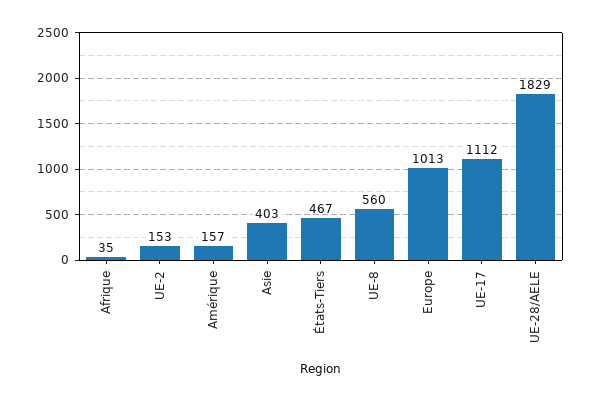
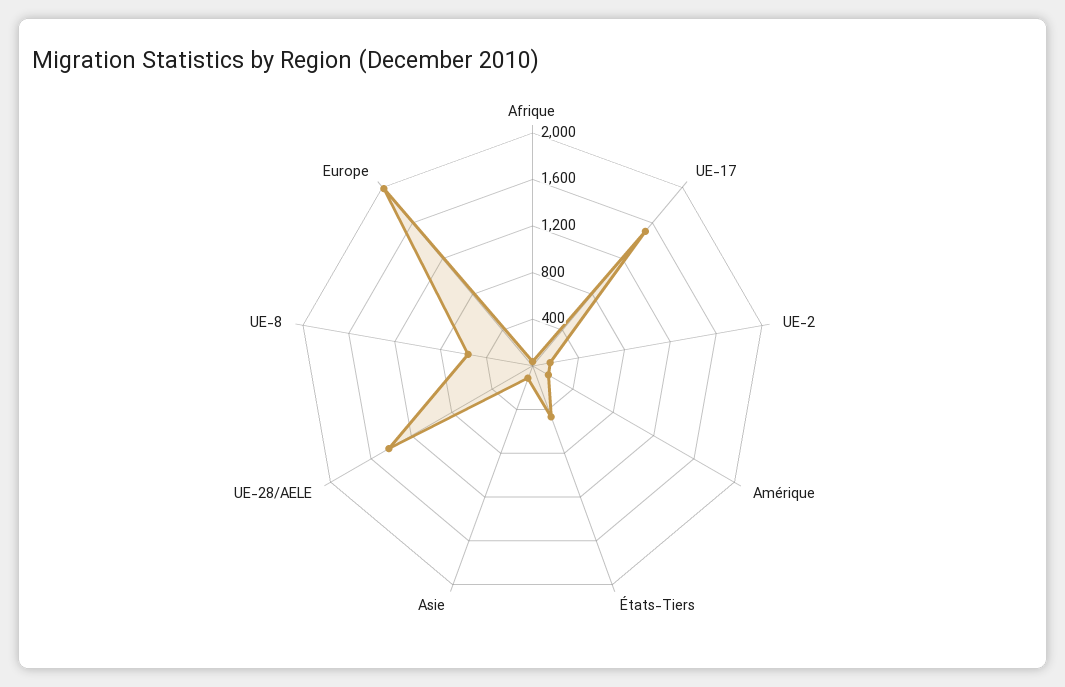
Asie: 403 -> 100
Europe: 1013 -> 2000
UE-17: 1112 -> 1500
UE-28/AELE: 1829 -> 1400

